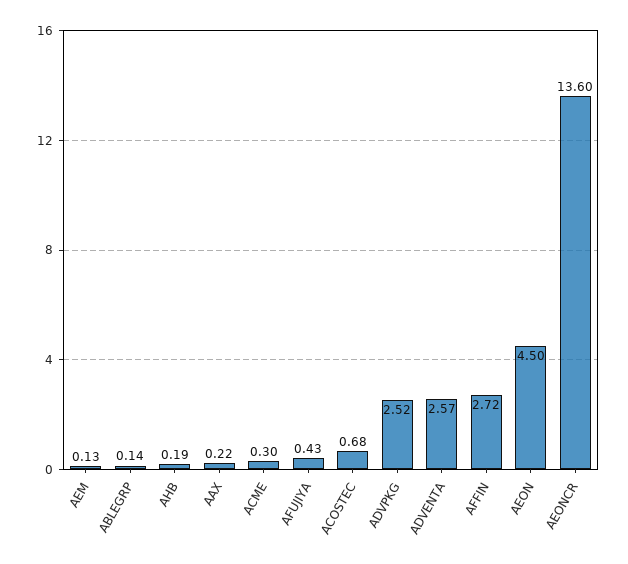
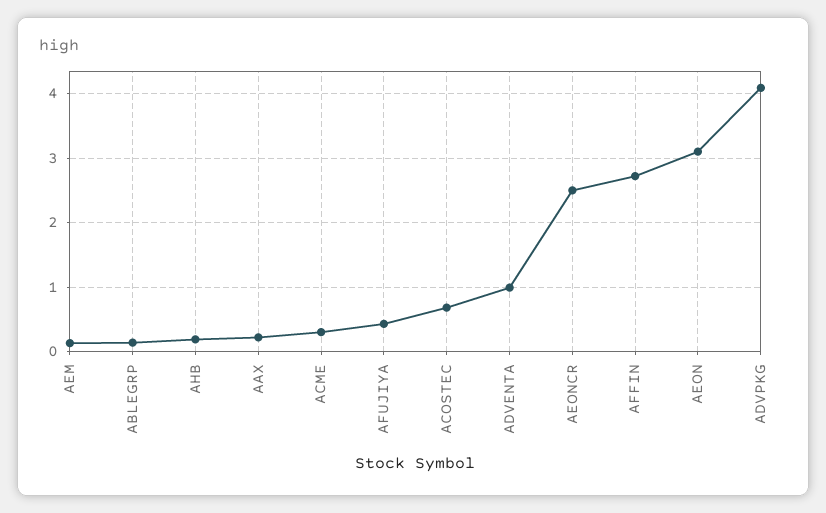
ADVPKG: 2.52 -> 4.1
ADVENTA: 2.57 -> 1
AEON: 4.5 -> 3.1
AEONCR: 13.6 -> 2.5

